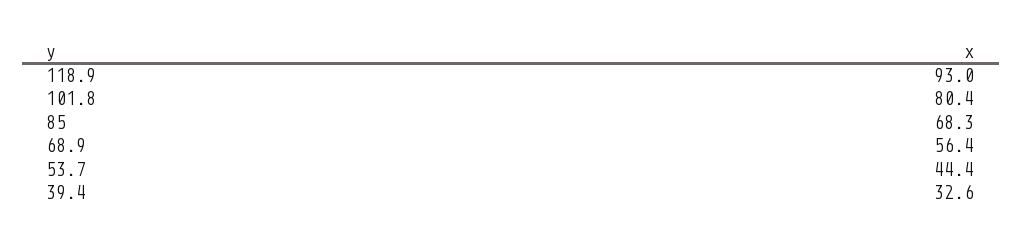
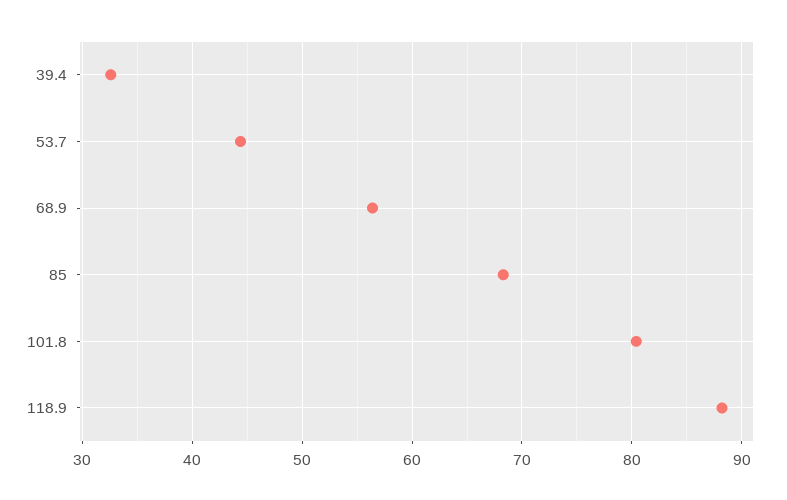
118.9: 93 -> 88

